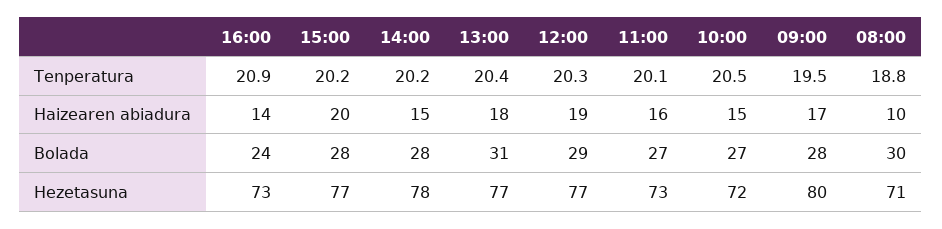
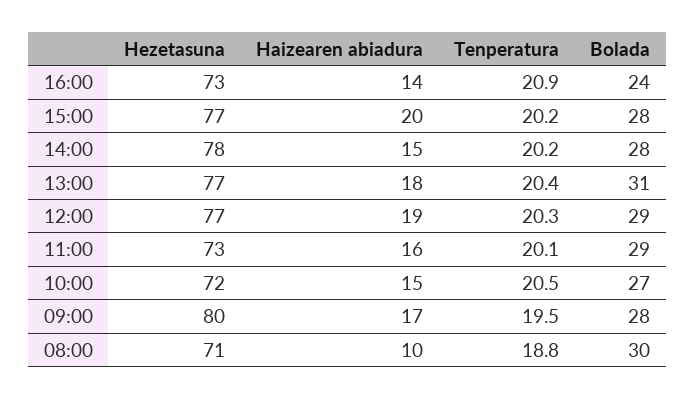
11:00, Bolada: 27 -> 29

